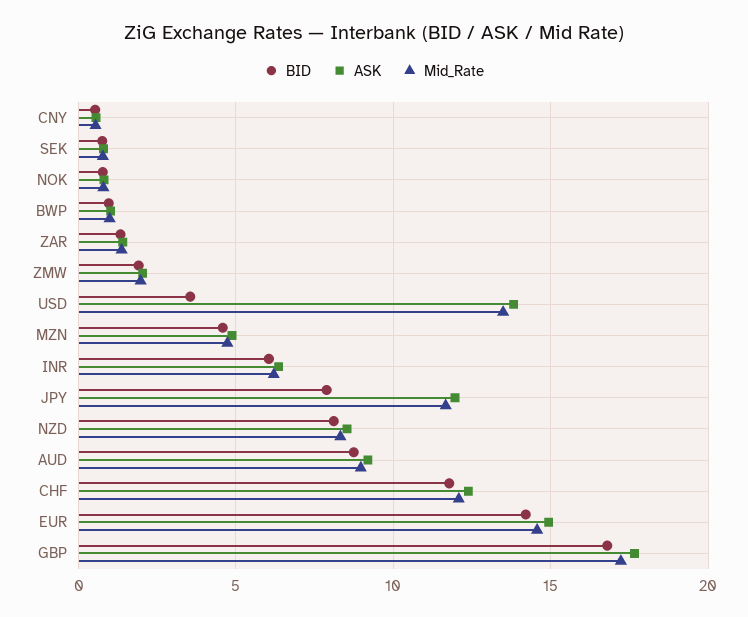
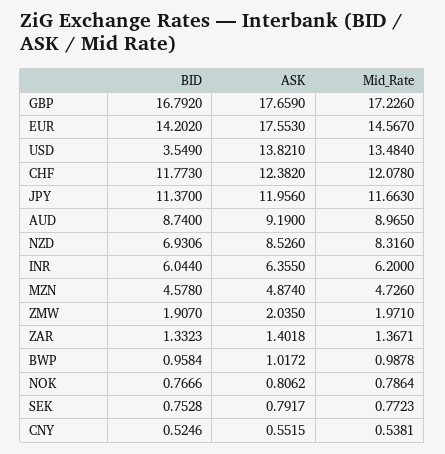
BID, JPY: 8 -> 11.37
BID, NZD: 8 -> 6.9306
ASK, EUR: 15 -> 17.553

